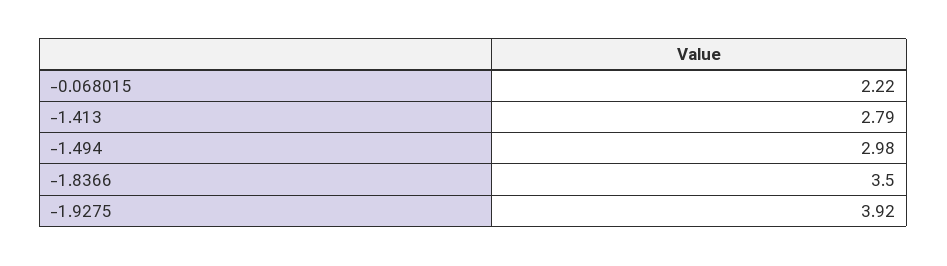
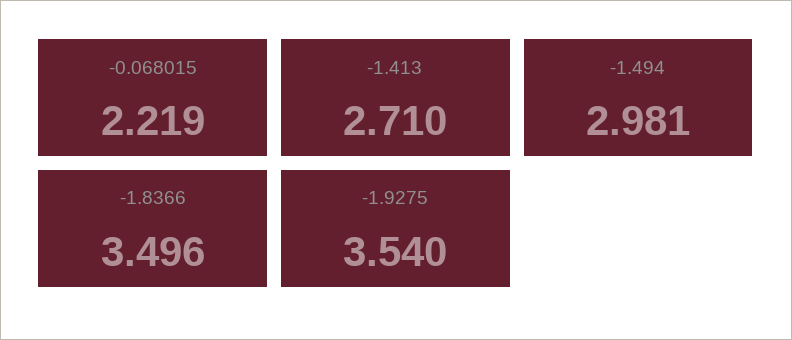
-1.413: 2.79 -> 2.71
-1.9275: 3.92 -> 3.54

